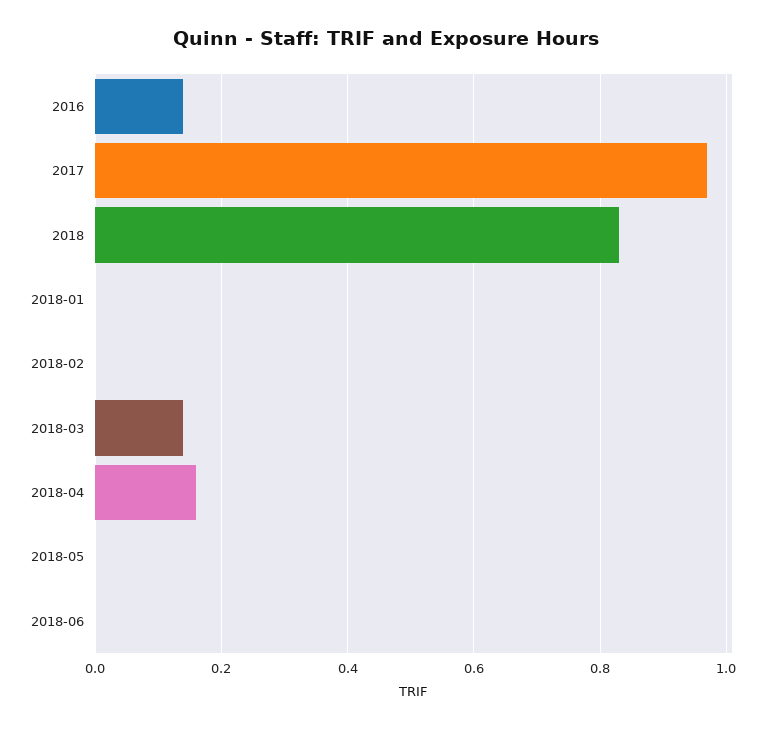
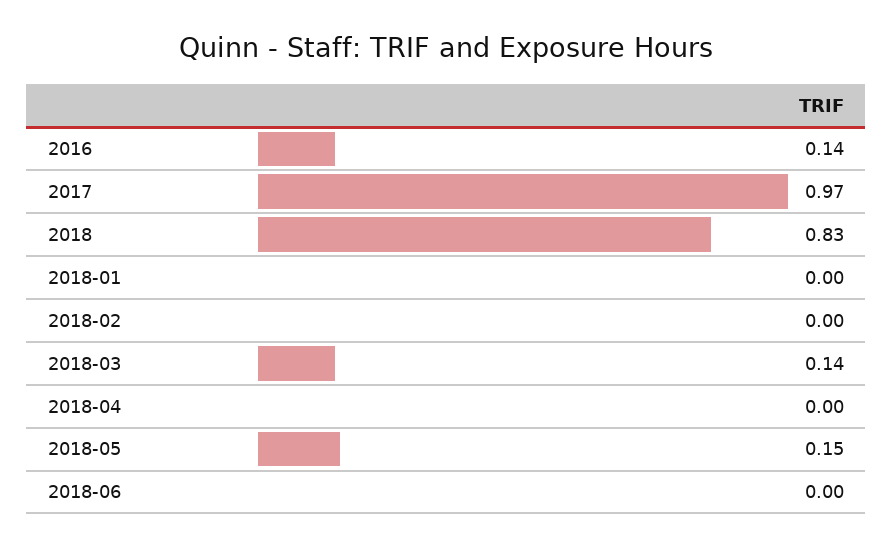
2018-04: 0.15 -> 0
2018-05: 0 -> 0.15

